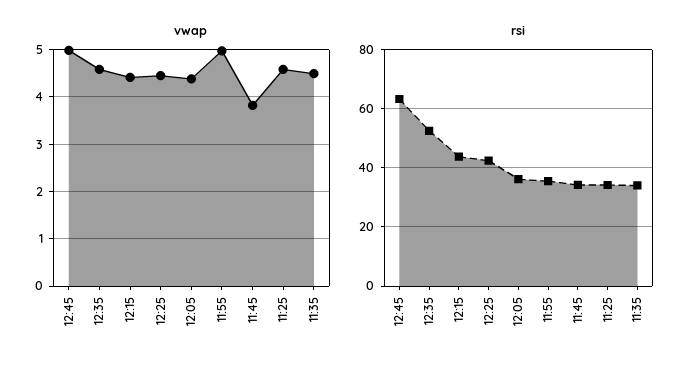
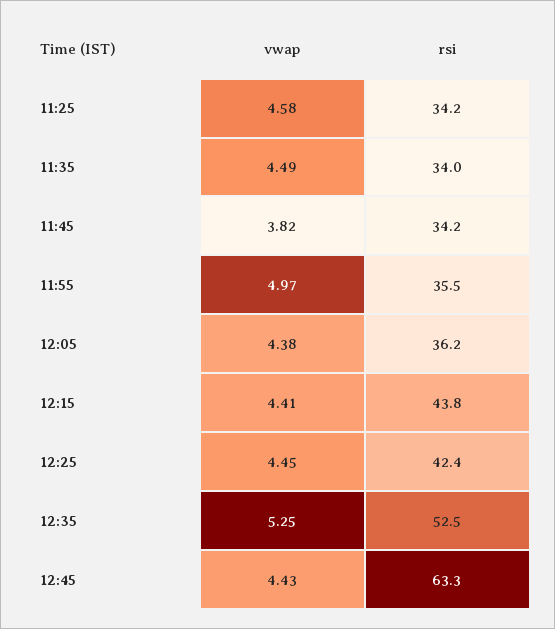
vwap, 12:45: 5 -> 4.43
vwap, 12:35: 4.6 -> 5.25

